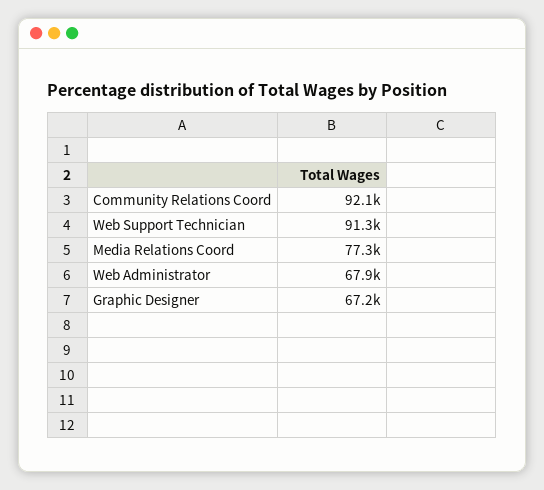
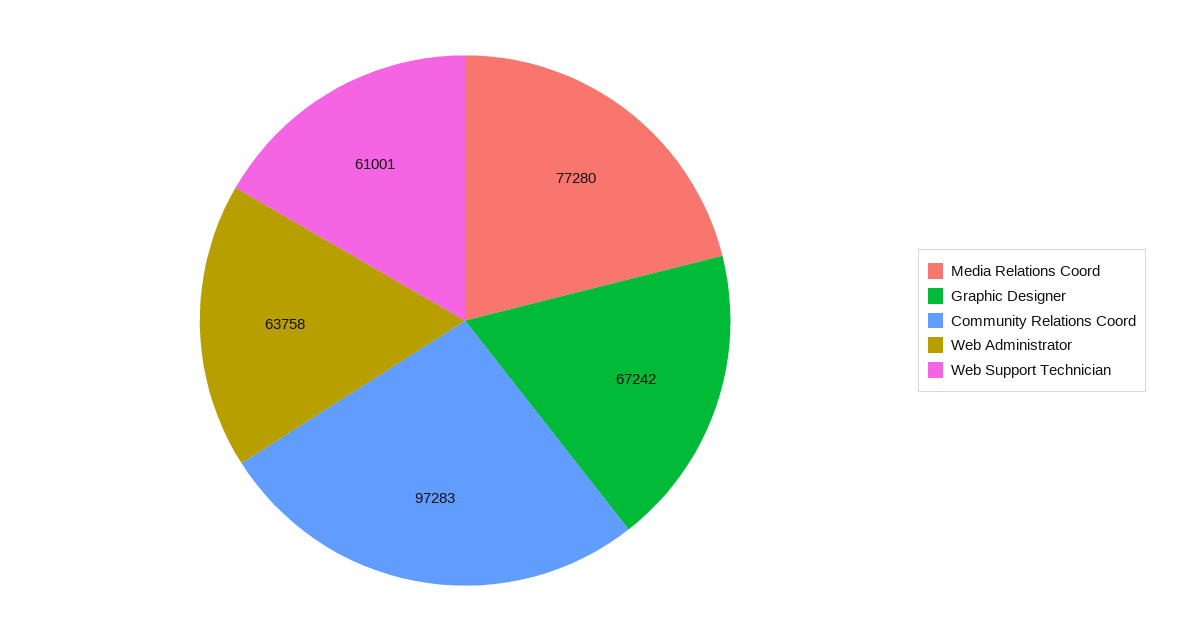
Community Relations Coord: 92100 -> 97283
Web Support Technician: 91300 -> 61001
Web Administrator: 67900 -> 63758

